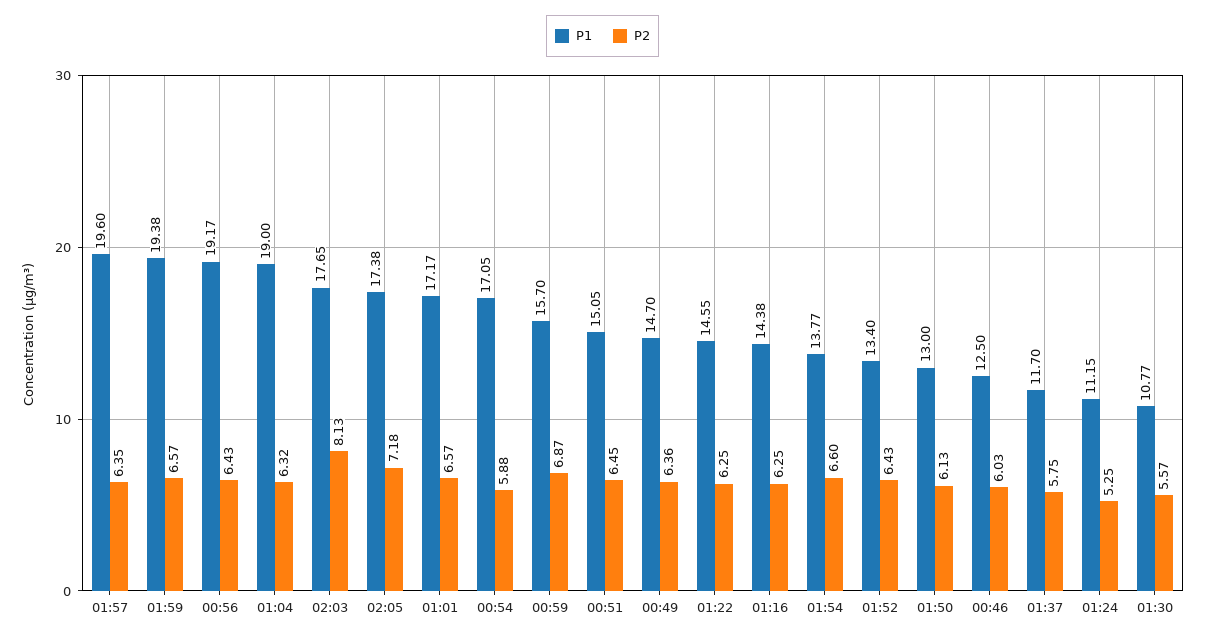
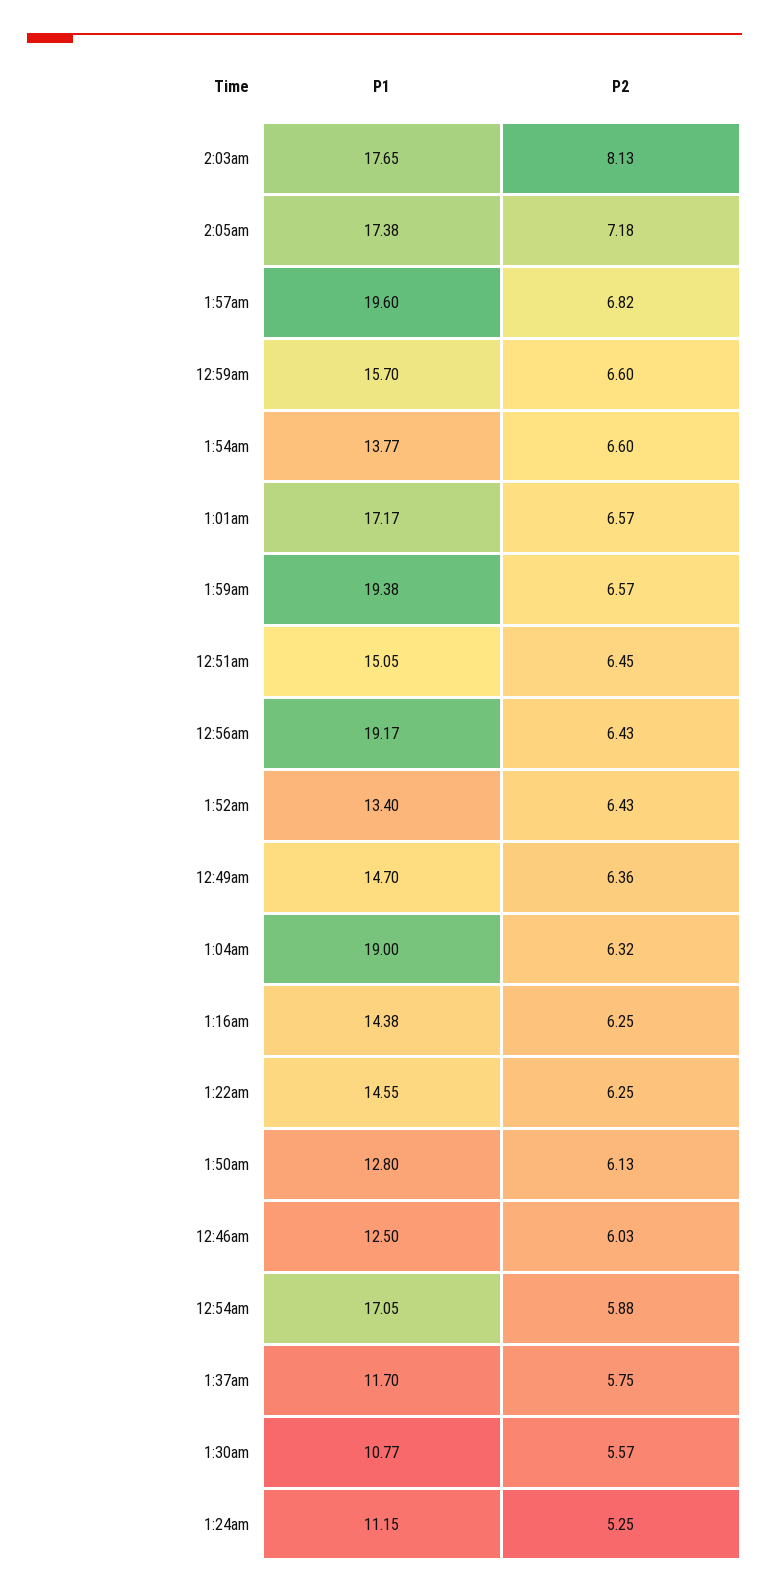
P2, 01:57: 6.35 -> 6.82
P2, 00:59: 6.87 -> 6.6
P1, 01:50: 13 -> 12.8

